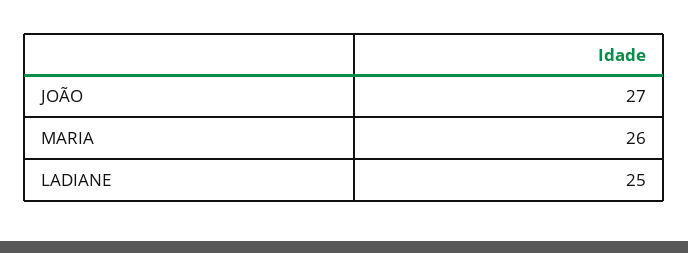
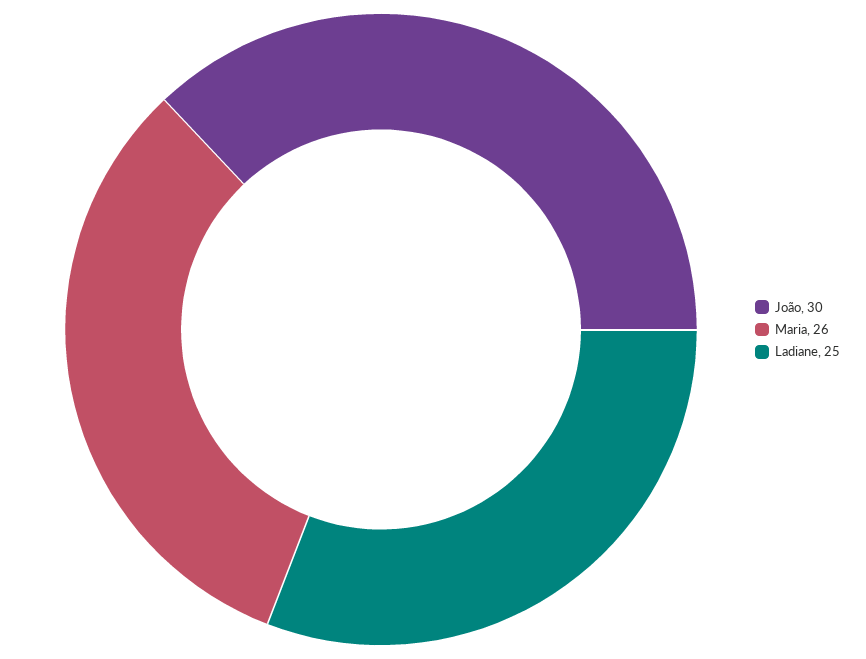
JOÃO: 27 -> 30

